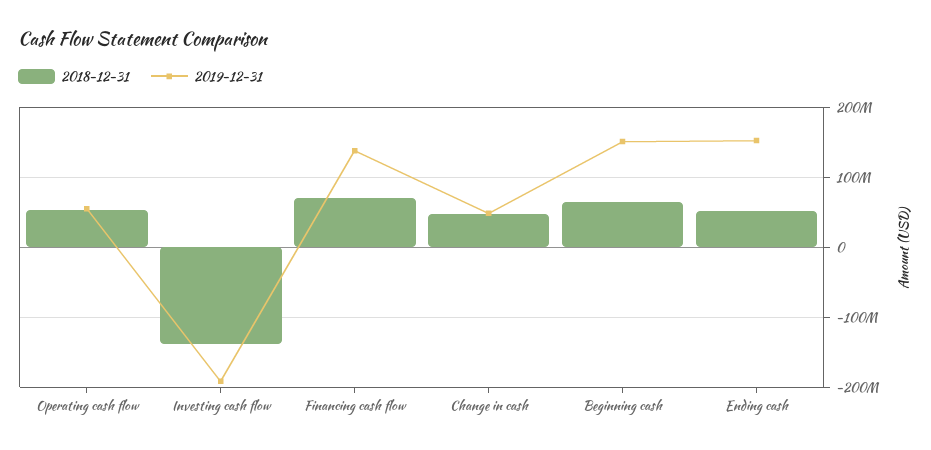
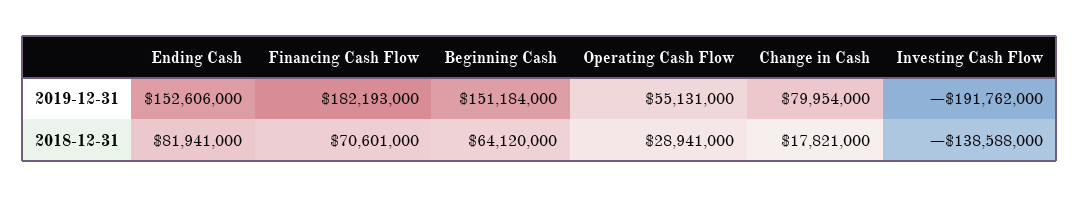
2018-12-31, Operating cash flow: 50000000 -> 28941000
2019-12-31, Financing cash flow: 140000000 -> 182193000
2018-12-31, Change in cash: 50000000 -> 17821000
2019-12-31, Change in cash: 50000000 -> 79954000
2018-12-31, Ending cash: 50000000 -> 81941000

